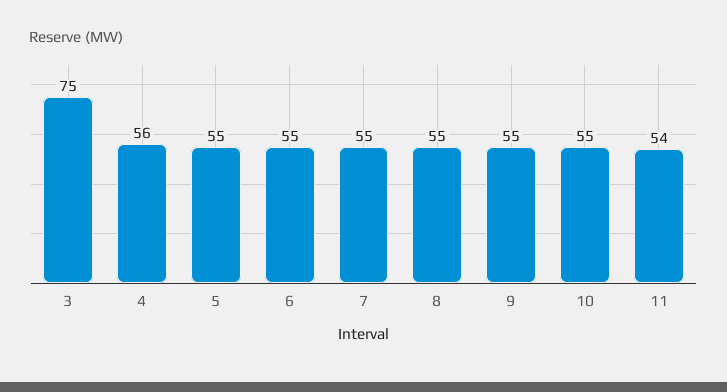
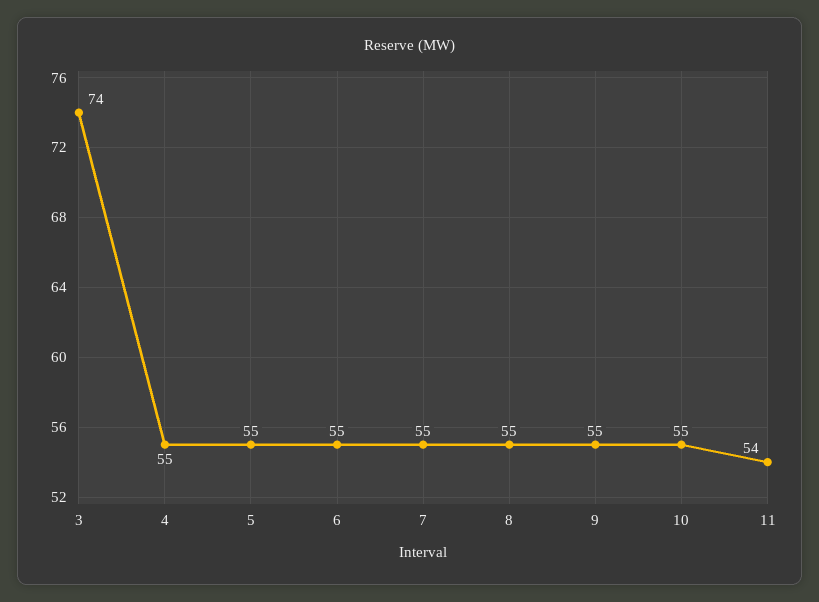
3: 75 -> 74
4: 56 -> 55

